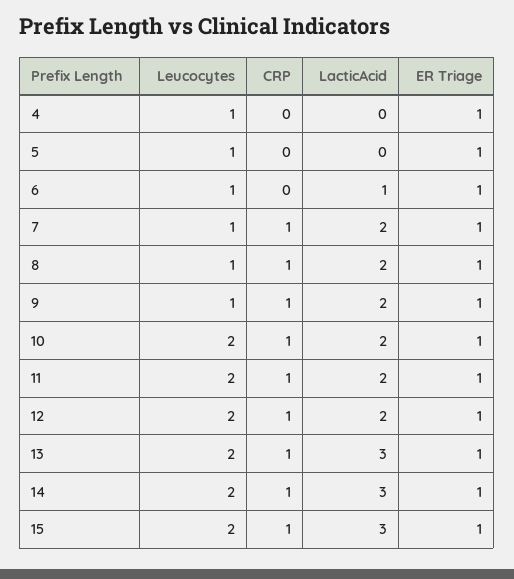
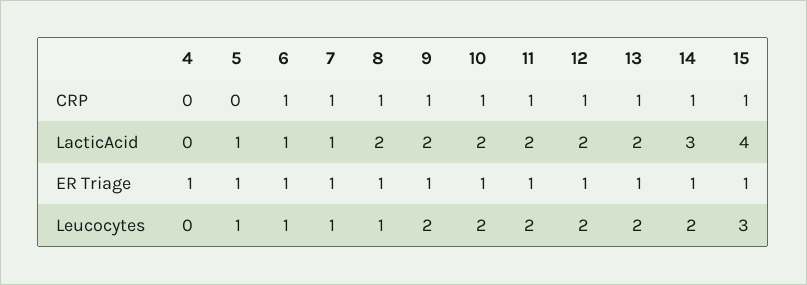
Leucocytes, 4: 1 -> 0
LacticAcid, 5: 0 -> 1
CRP, 6: 0 -> 1
LacticAcid, 7: 2 -> 1
Leucocytes, 9: 1 -> 2
LacticAcid, 13: 3 -> 2
Leucocytes, 15: 2 -> 3
LacticAcid, 15: 3 -> 4

